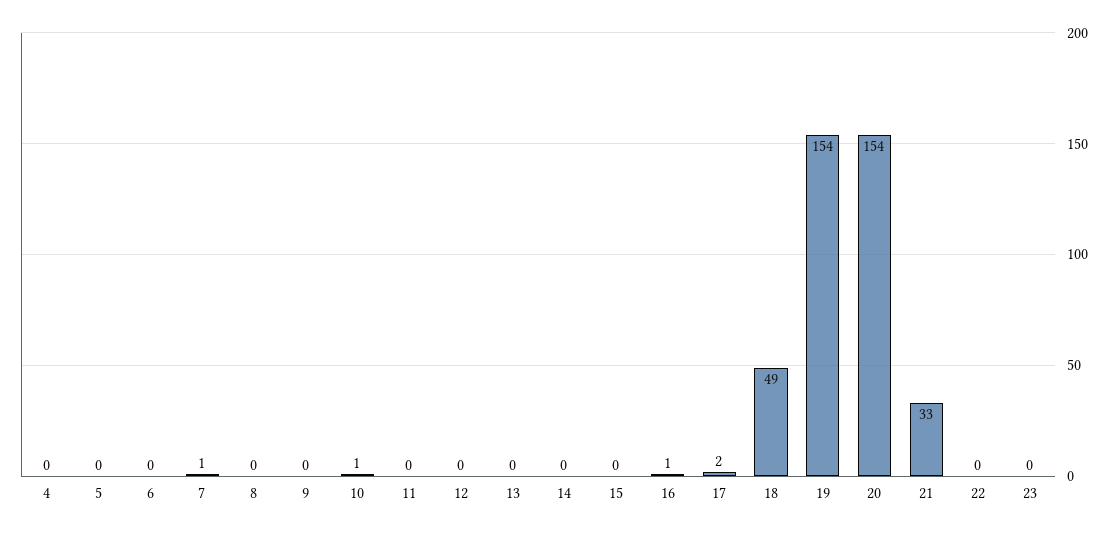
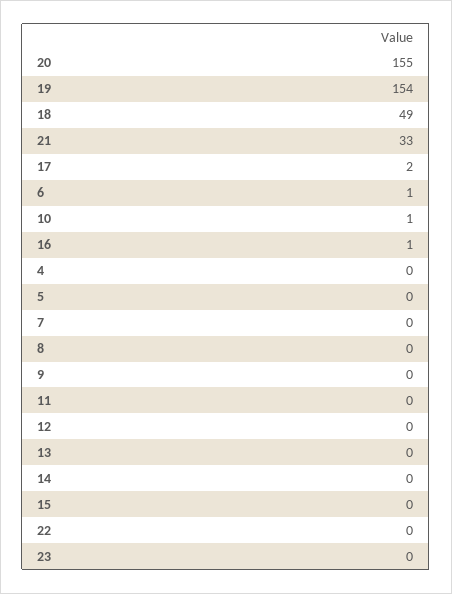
6: 0 -> 1
7: 1 -> 0
20: 154 -> 155

